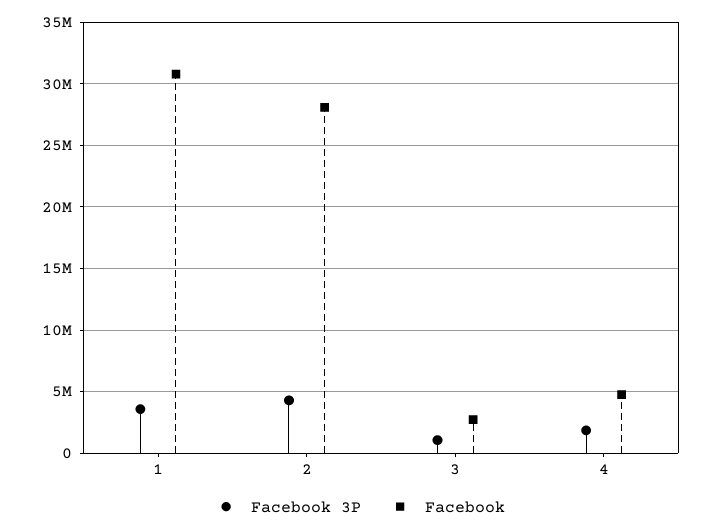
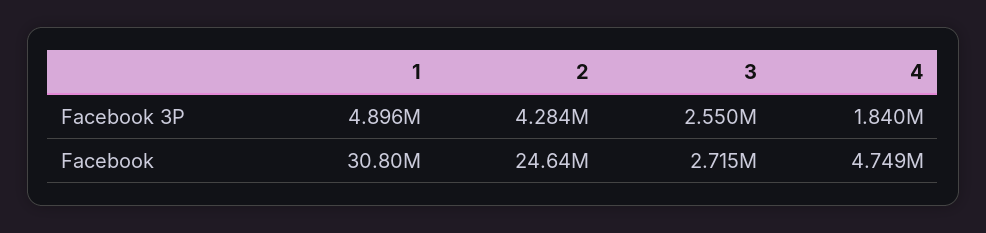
Facebook 3P, 1: 3500000 -> 4896000
Facebook, 2: 28000000 -> 24640000
Facebook 3P, 3: 1000000 -> 2550000

